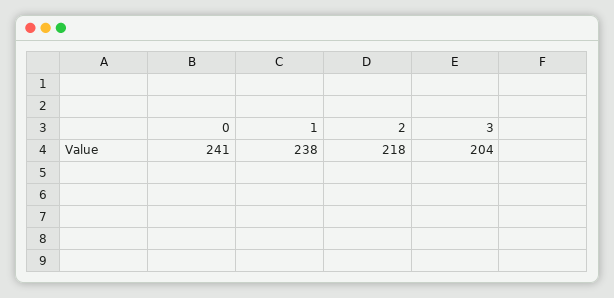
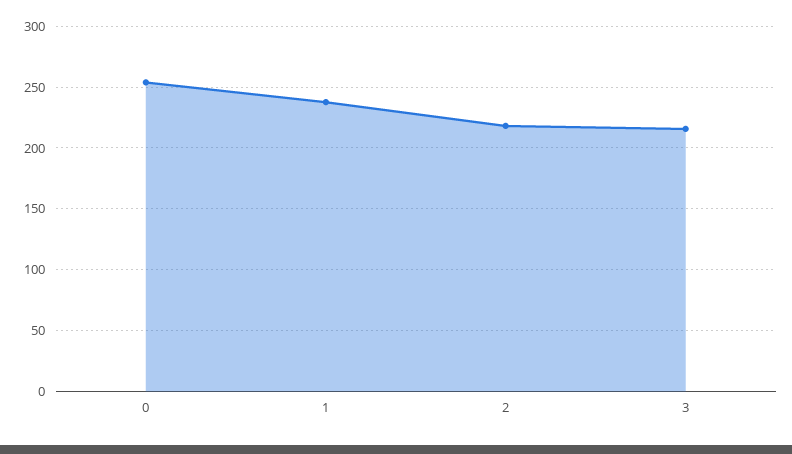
0: 241 -> 255
3: 204 -> 215

